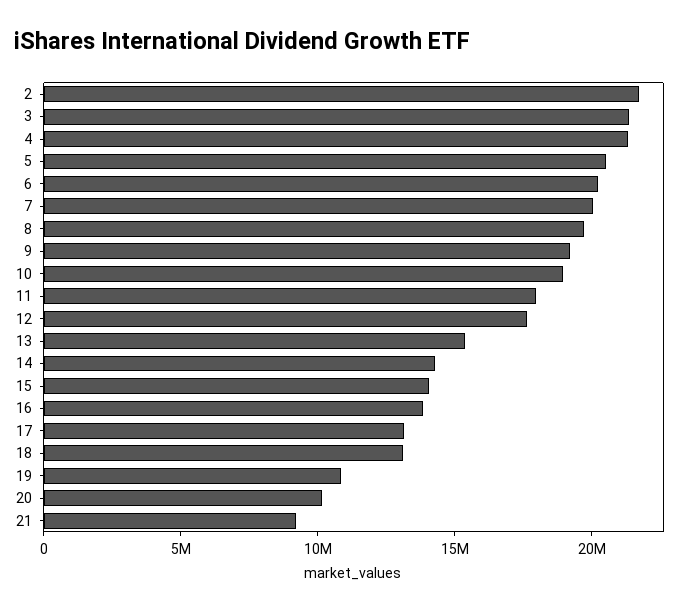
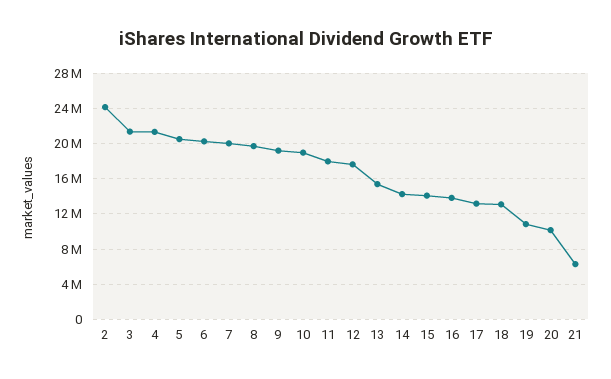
2: 22000000 -> 24000000
21: 9000000 -> 6000000

